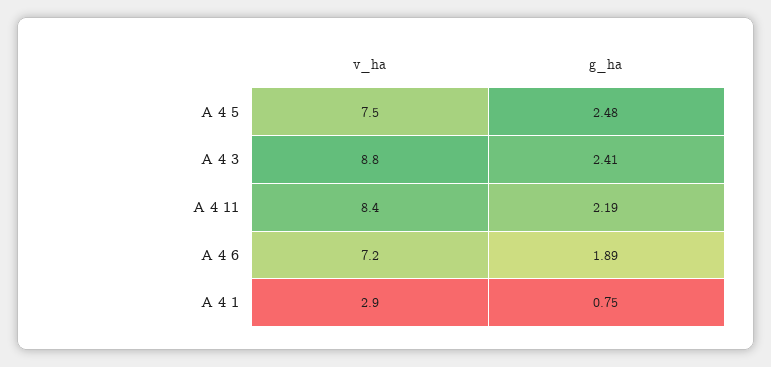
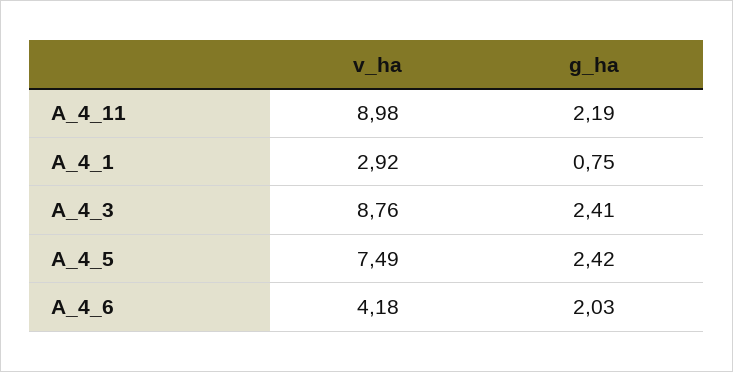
g_ha, A 4 5: 2.48 -> 2.42
v_ha, A 4 11: 8.4 -> 8.98
v_ha, A 4 6: 7.2 -> 4.18
g_ha, A 4 6: 1.89 -> 2.03

